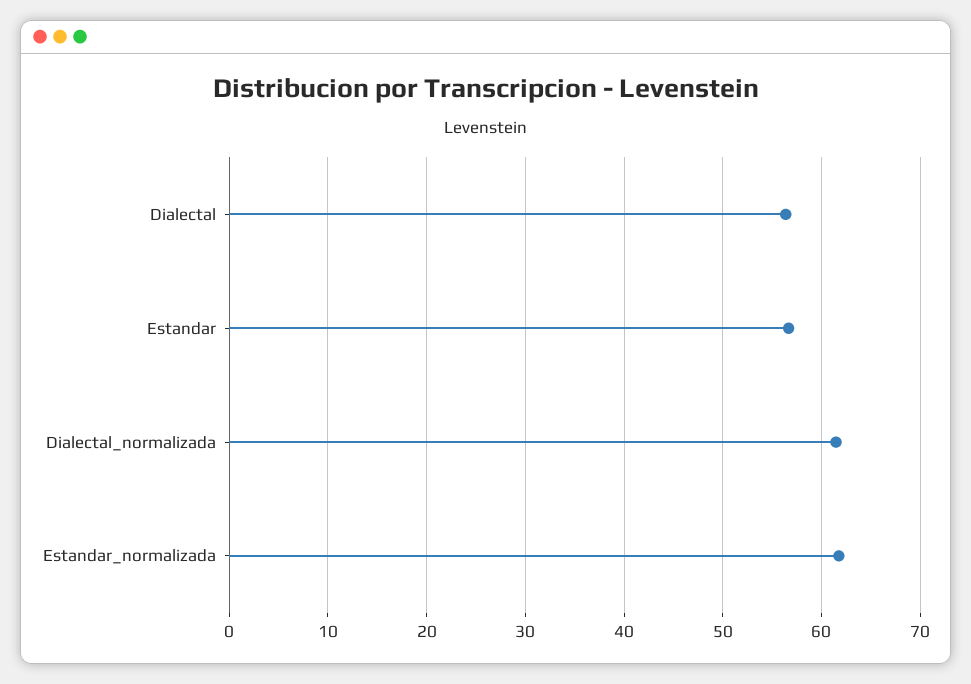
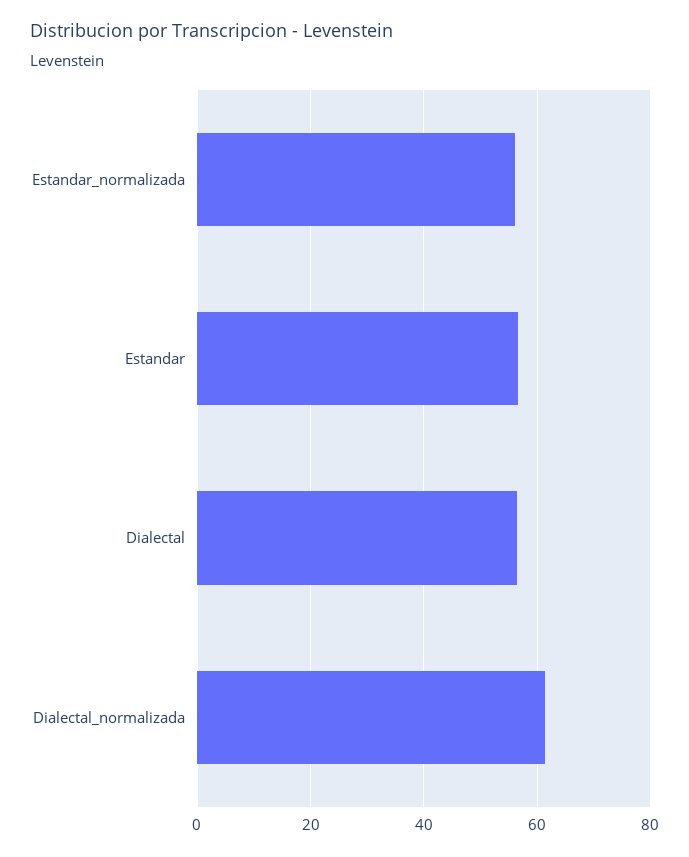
Estandar_normalizada: 62 -> 56

